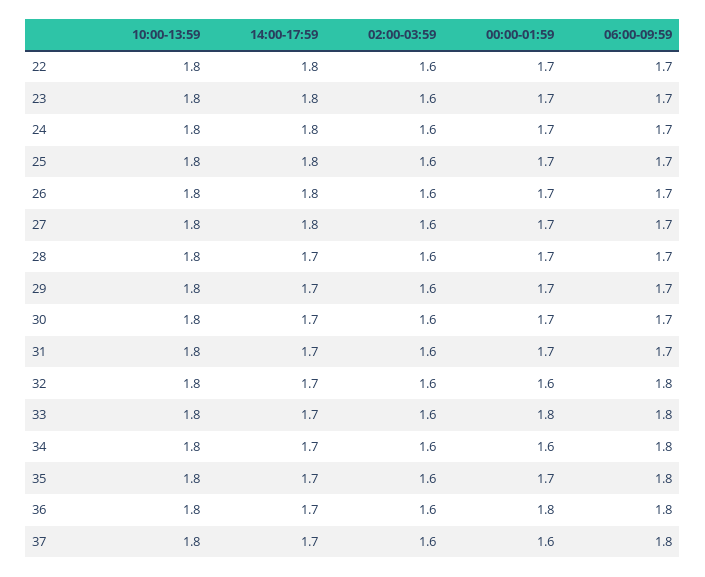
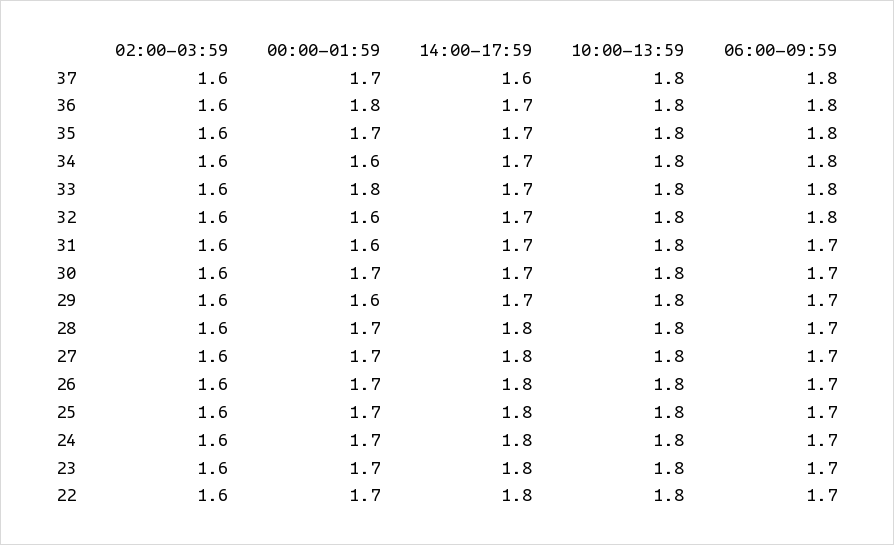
14:00-17:59, 28: 1.7 -> 1.8
00:00-01:59, 29: 1.7 -> 1.6
00:00-01:59, 31: 1.7 -> 1.6
14:00-17:59, 37: 1.7 -> 1.6
00:00-01:59, 37: 1.6 -> 1.7

